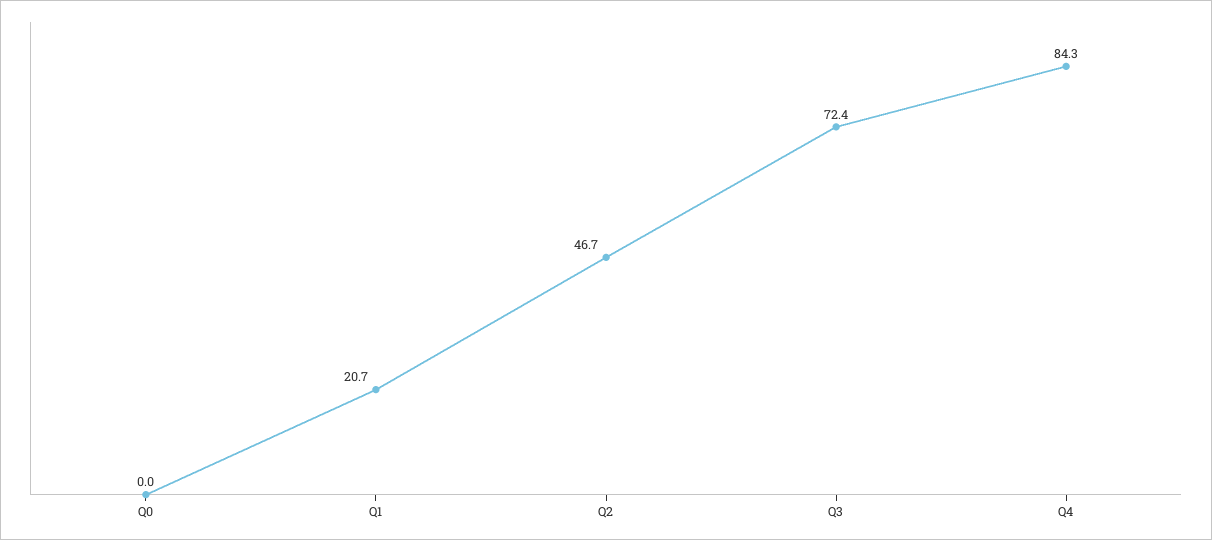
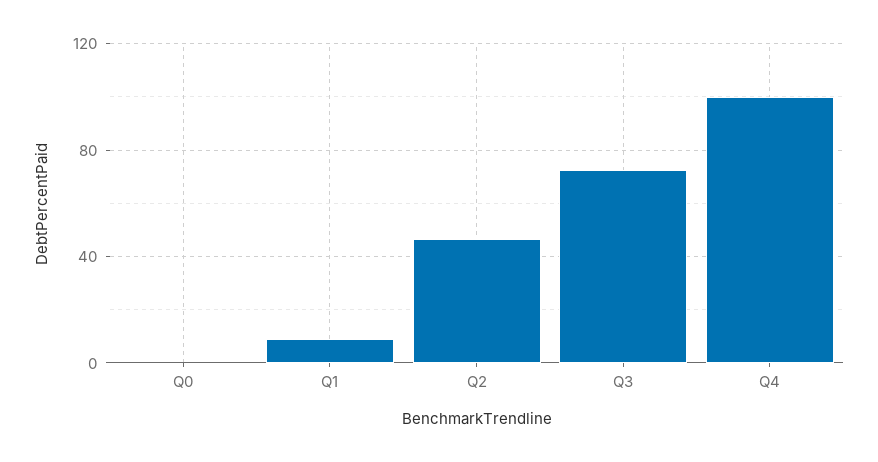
Q1: 20.7 -> 10
Q4: 84.3 -> 100

